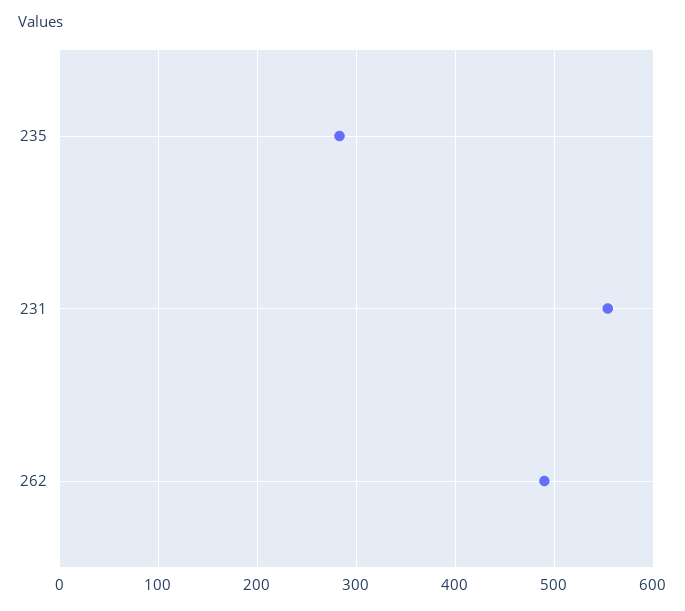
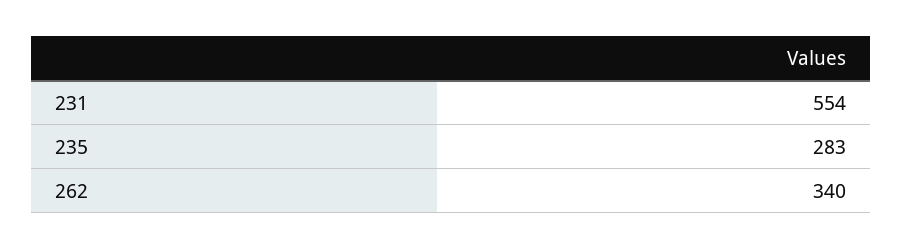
262: 490 -> 340

